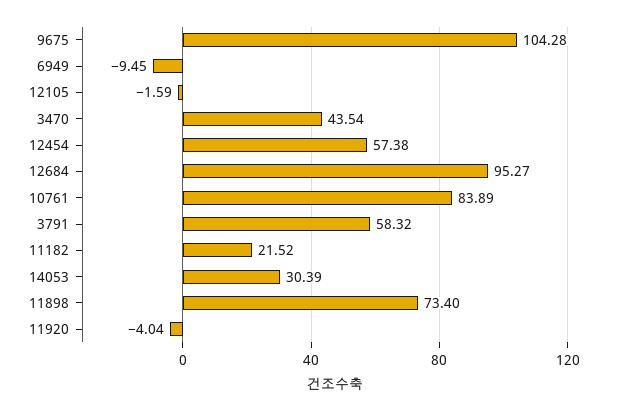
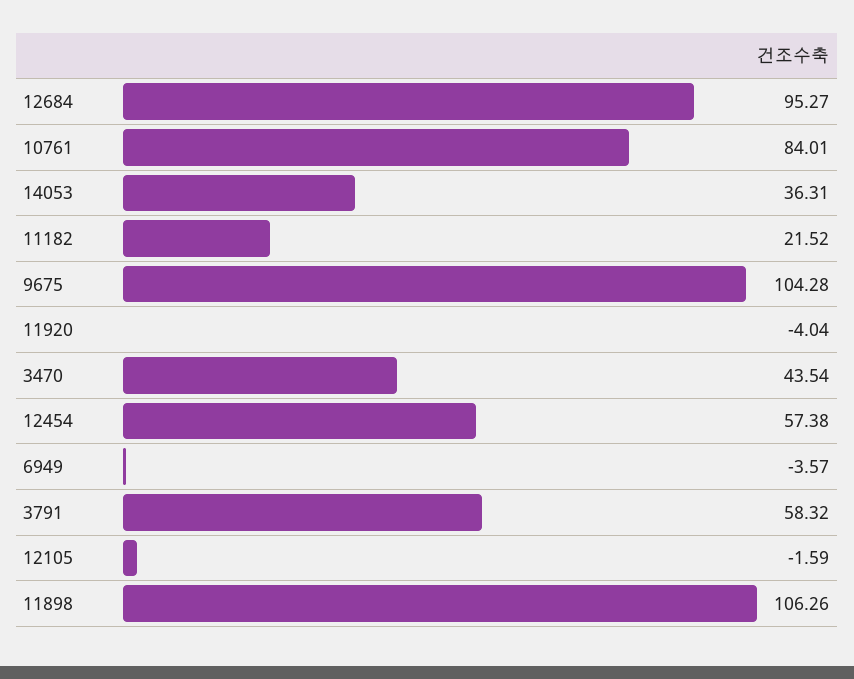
6949: -9.45 -> -3.57
10761: 83.89 -> 84.01
14053: 30.39 -> 36.31
11898: 73.4 -> 106.26

